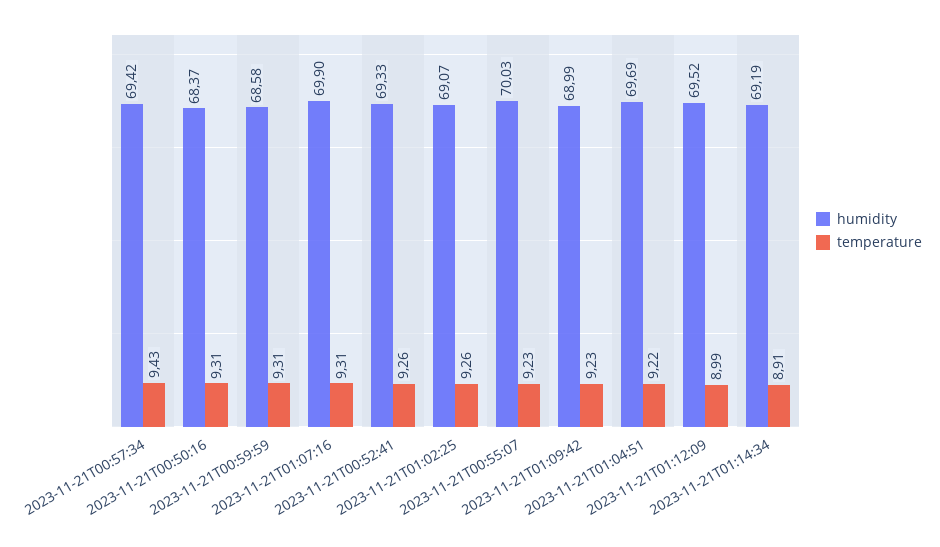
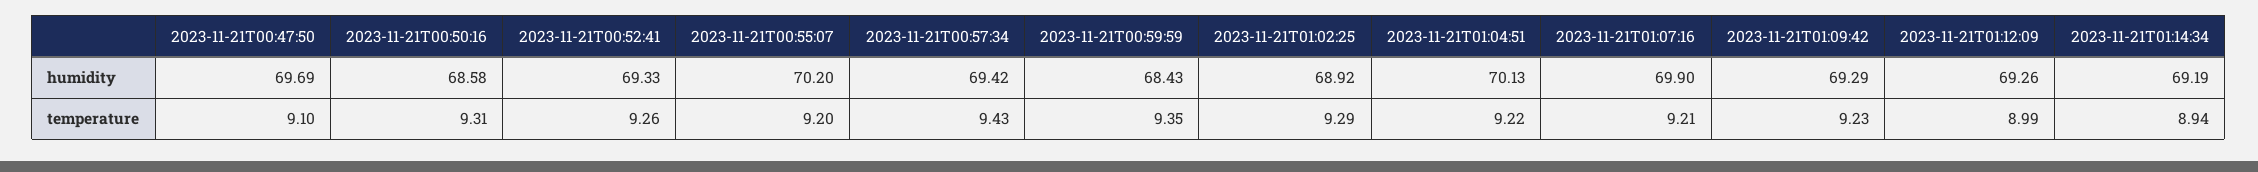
humidity, 2023-11-21T00:50:16: 68.37 -> 68.58
humidity, 2023-11-21T00:59:59: 68.58 -> 68.43
temperature, 2023-11-21T00:59:59: 9.31 -> 9.35
temperature, 2023-11-21T01:07:16: 9.31 -> 9.21
humidity, 2023-11-21T01:02:25: 69.07 -> 68.92
temperature, 2023-11-21T01:02:25: 9.26 -> 9.29
humidity, 2023-11-21T00:55:07: 70.03 -> 70.2
temperature, 2023-11-21T00:55:07: 9.23 -> 9.2
humidity, 2023-11-21T01:09:42: 68.99 -> 69.29
humidity, 2023-11-21T01:04:51: 69.69 -> 70.13
humidity, 2023-11-21T01:12:09: 69.52 -> 69.26
temperature, 2023-11-21T01:14:34: 8.91 -> 8.94
humidity, 2023-11-21T00:47:50: none -> 69.69
temperature, 2023-11-21T00:47:50: none -> 9.1

